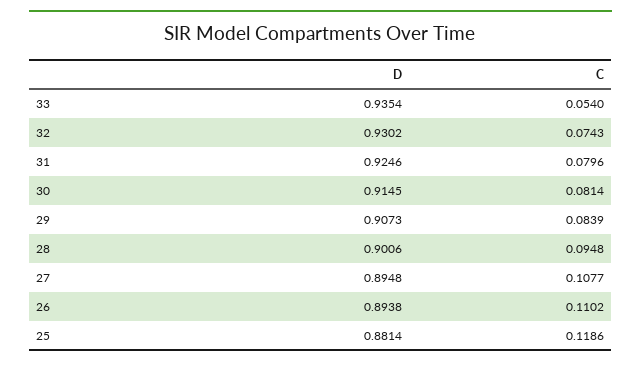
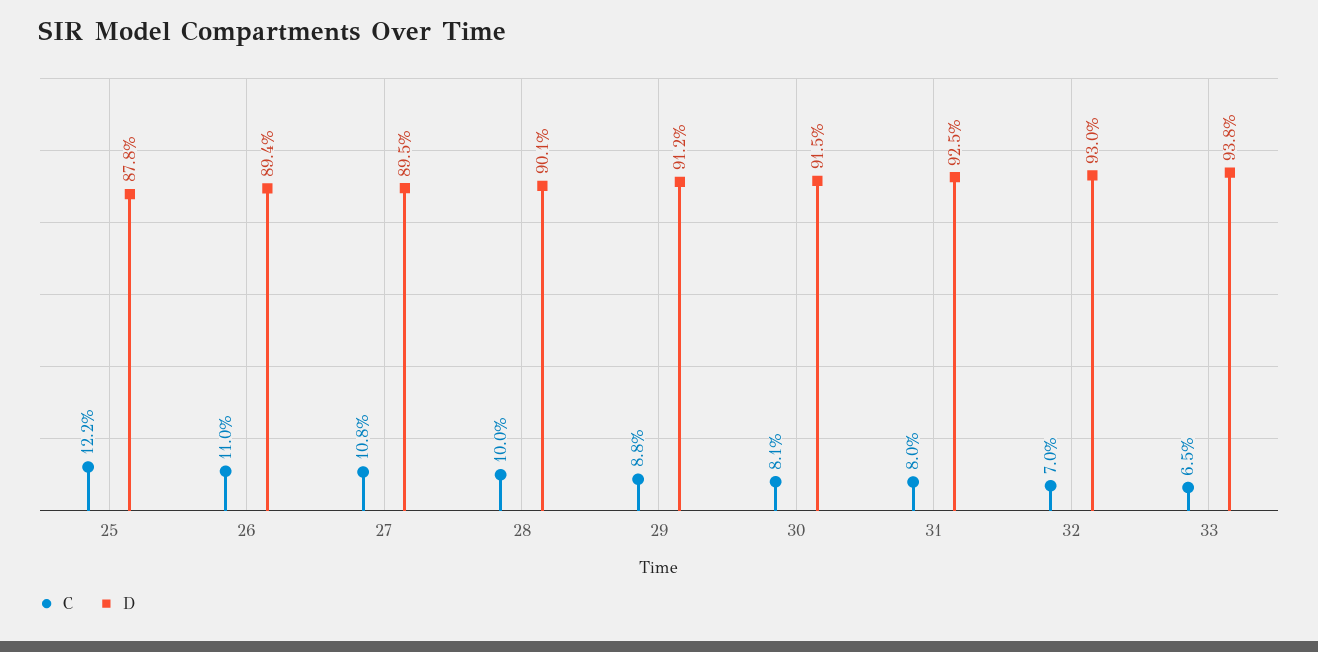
D, 33: 0.9354 -> 0.938
C, 33: 0.054 -> 0.065
C, 32: 0.0743 -> 0.07
D, 29: 0.9073 -> 0.912
C, 29: 0.0839 -> 0.088
C, 28: 0.0948 -> 0.1
D, 25: 0.8814 -> 0.878
C, 25: 0.1186 -> 0.122

